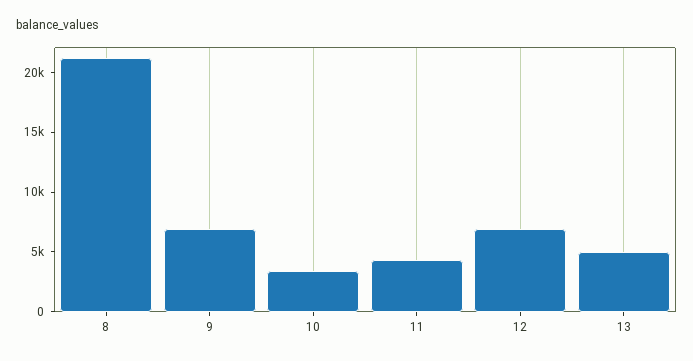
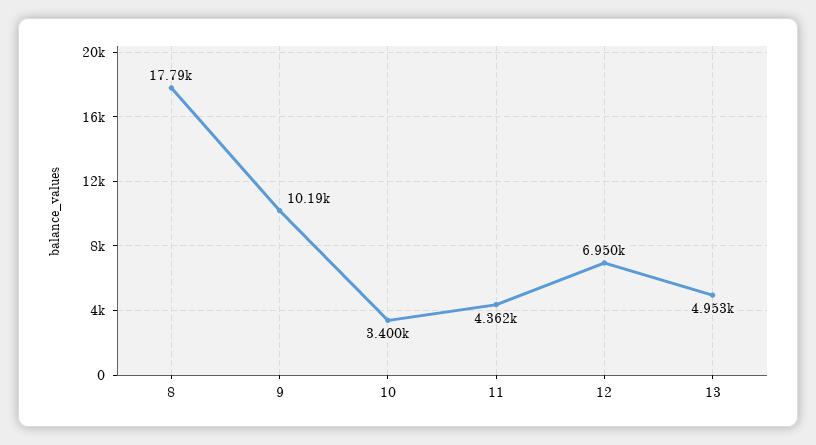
8: 21000 -> 17790
9: 7000 -> 10190

